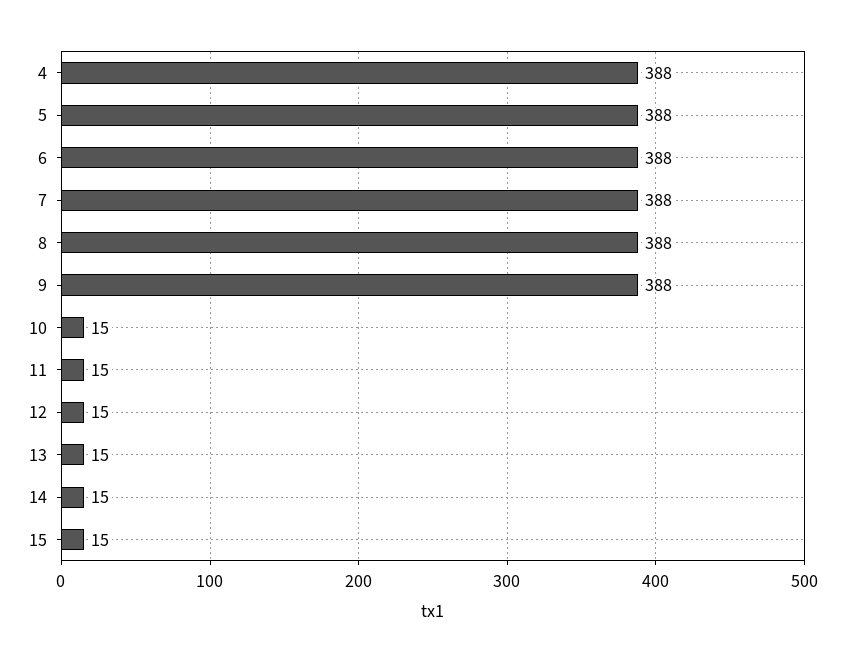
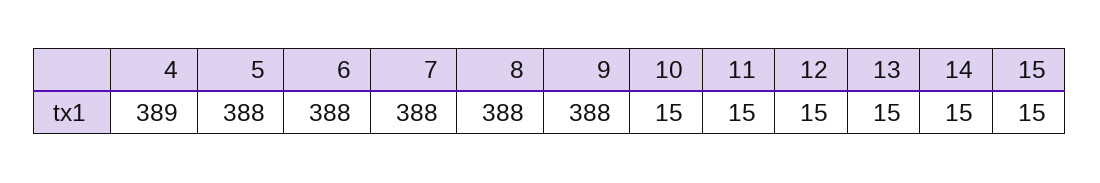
4: 388 -> 389

